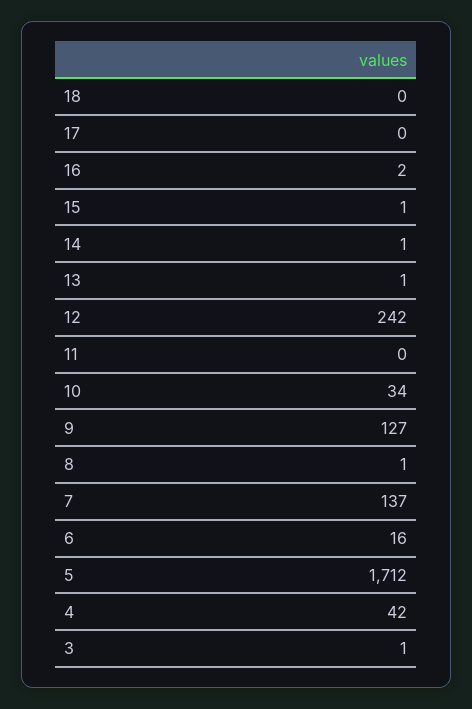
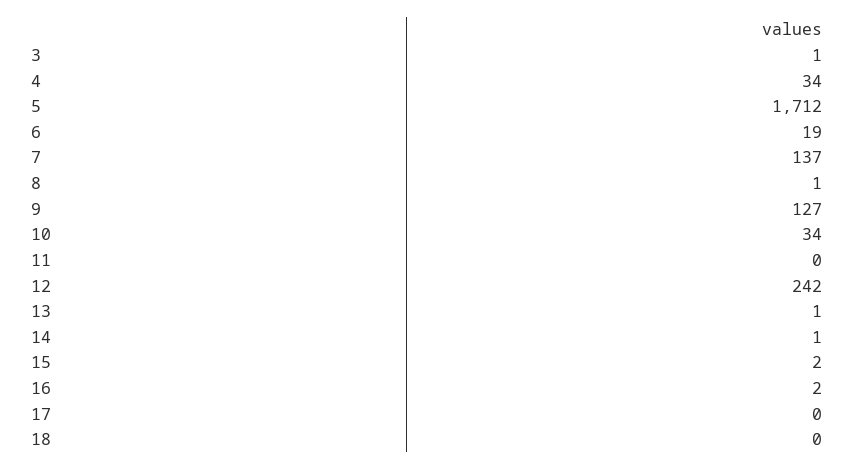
15: 1 -> 2
6: 16 -> 19
4: 42 -> 34

